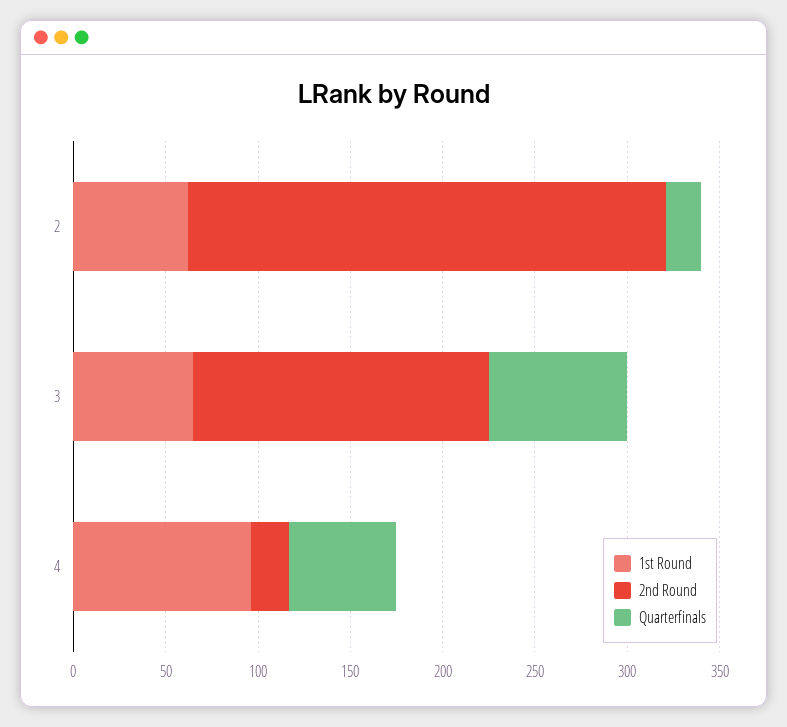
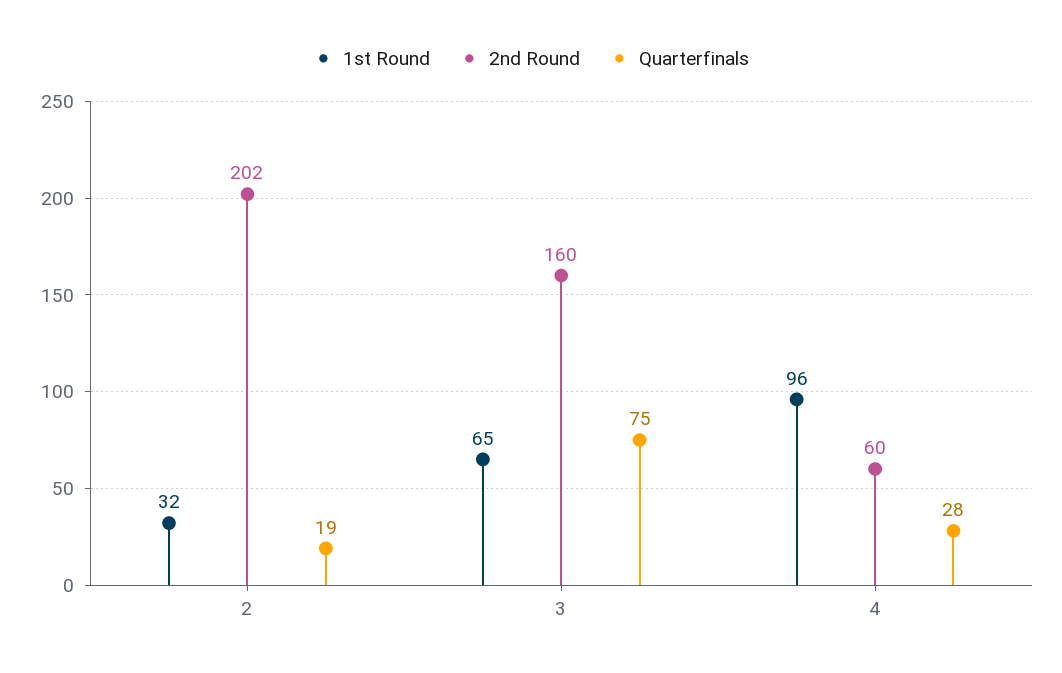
1st Round, 2: 60 -> 32
2nd Round, 2: 260 -> 202
2nd Round, 4: 20 -> 60
Quarterfinals, 4: 60 -> 28

